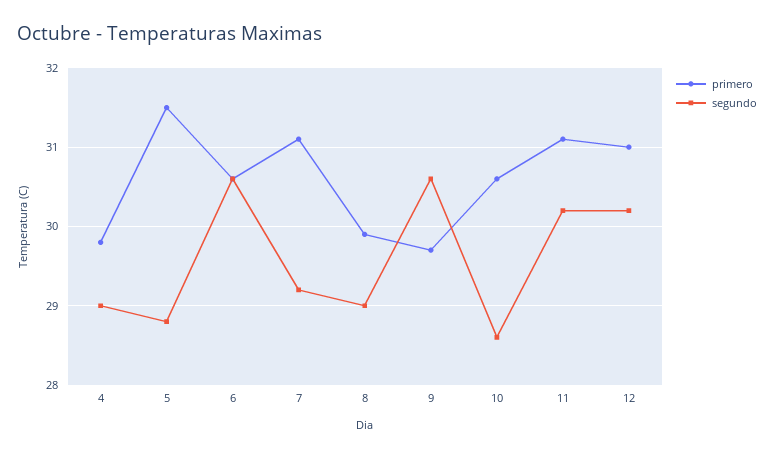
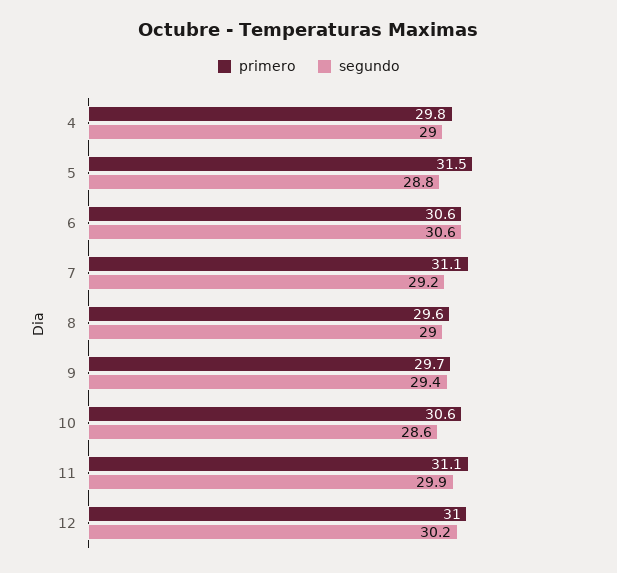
primero, 8: 29.9 -> 29.6
segundo, 9: 30.6 -> 29.4
segundo, 11: 30.2 -> 29.9

